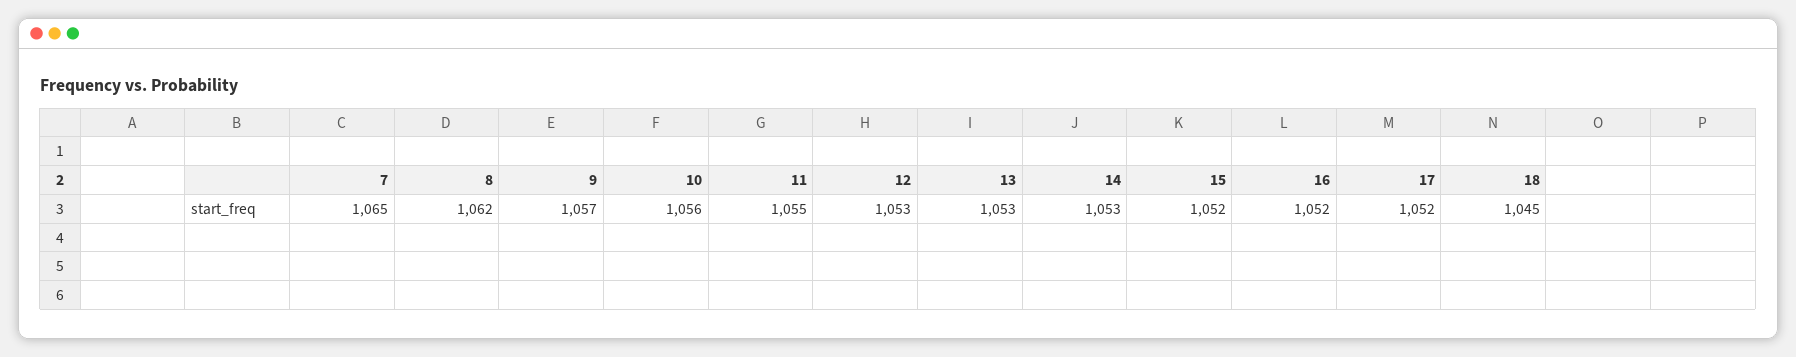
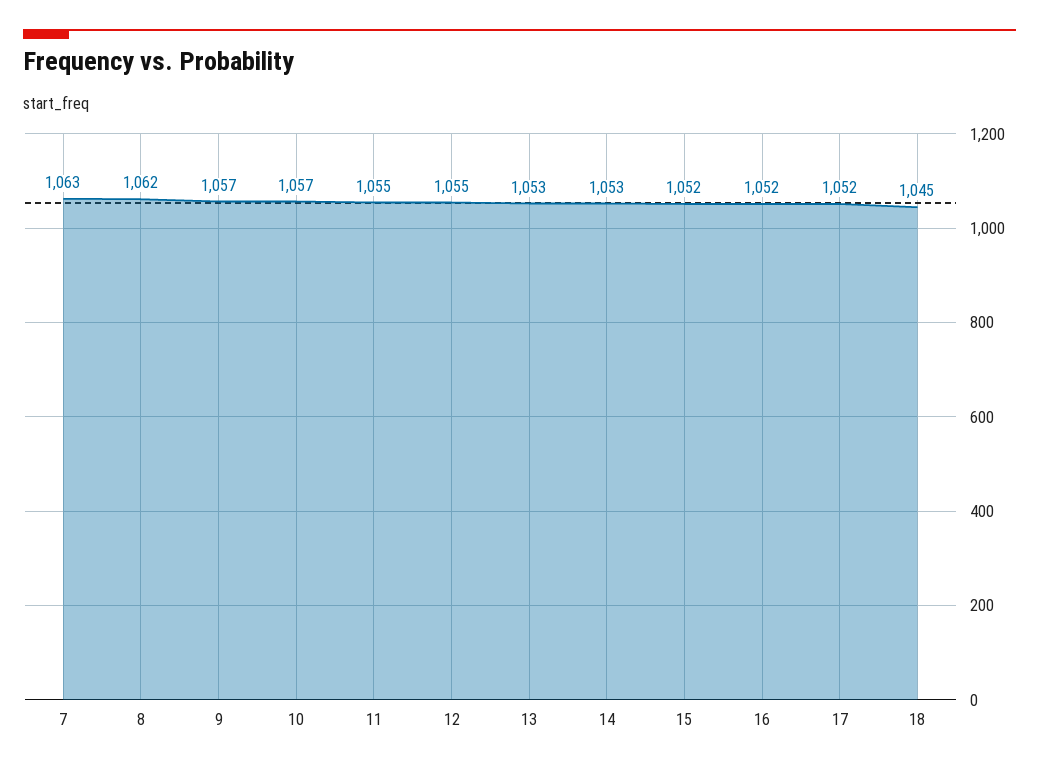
7: 1065 -> 1063
10: 1056 -> 1057
12: 1053 -> 1055

